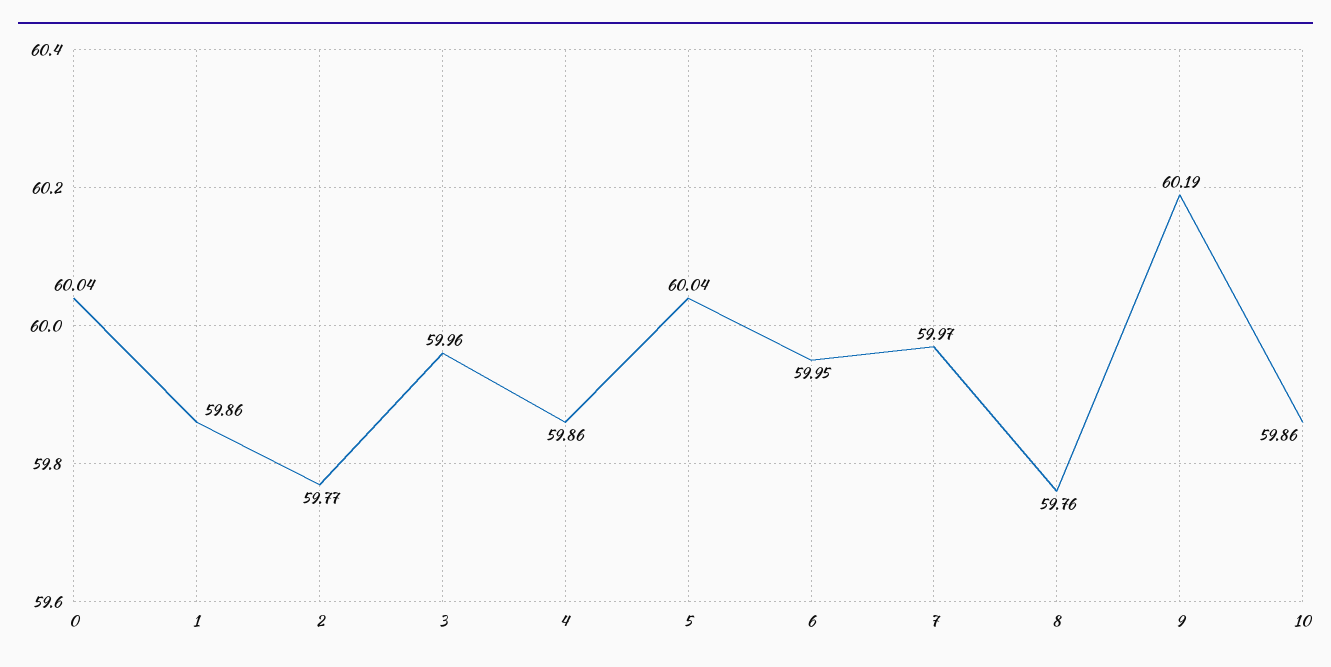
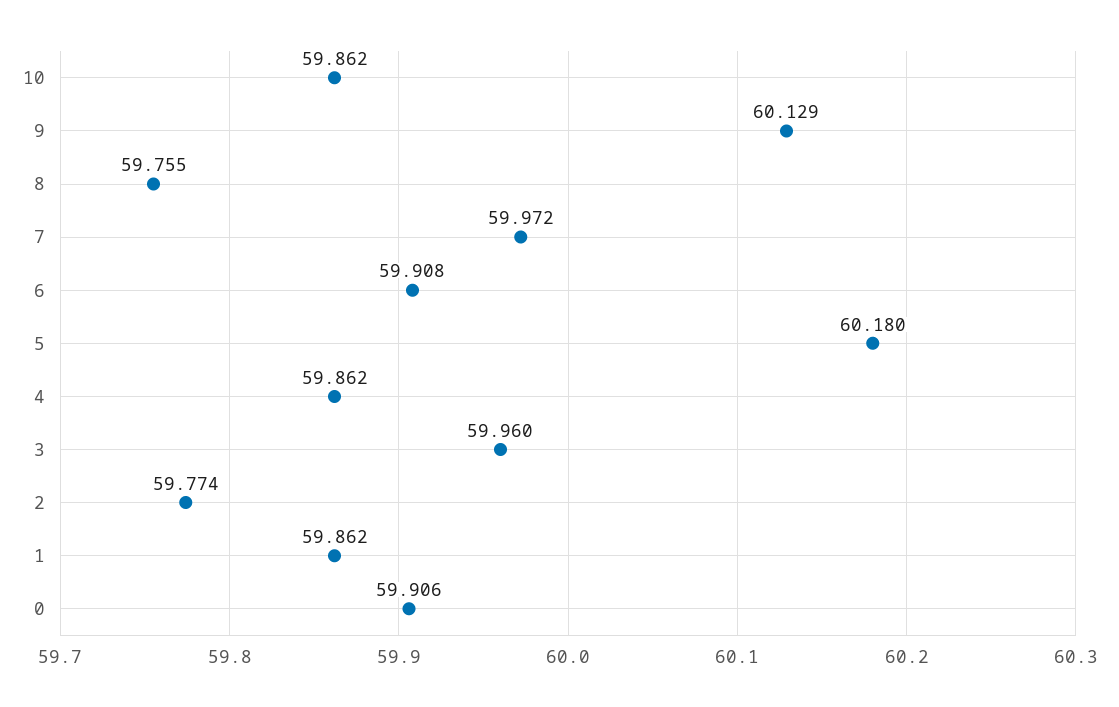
0: 60.04 -> 59.906
5: 60.04 -> 60.18
6: 59.95 -> 59.908
9: 60.19 -> 60.129

